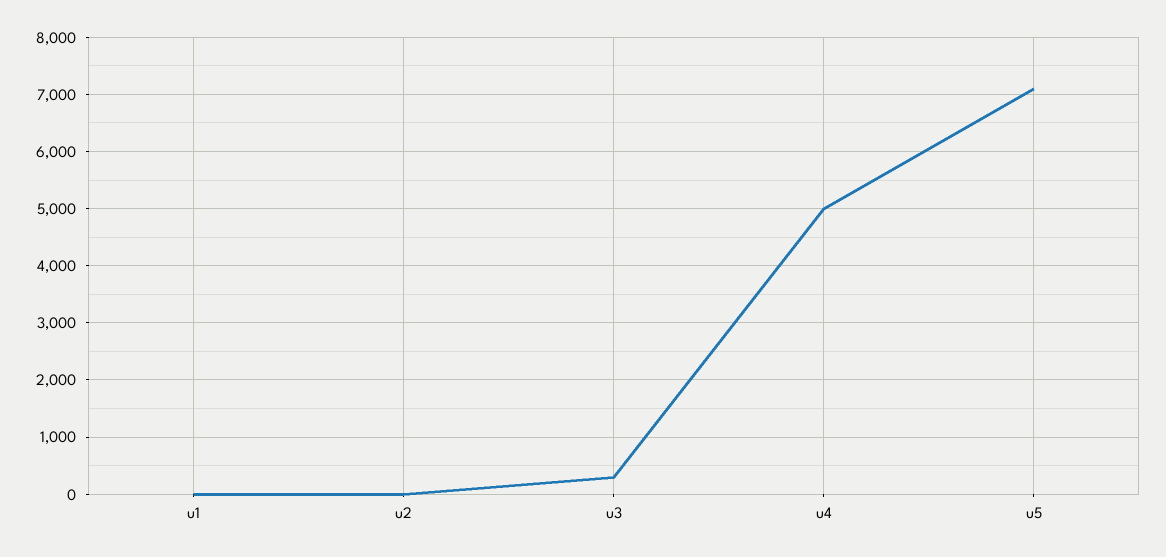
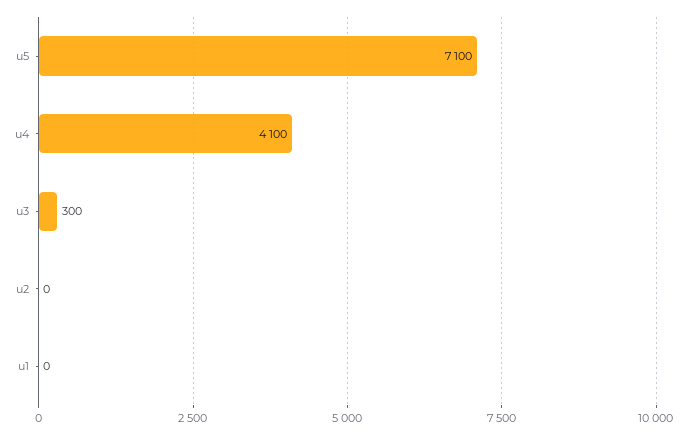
u4: 5000 -> 4100

